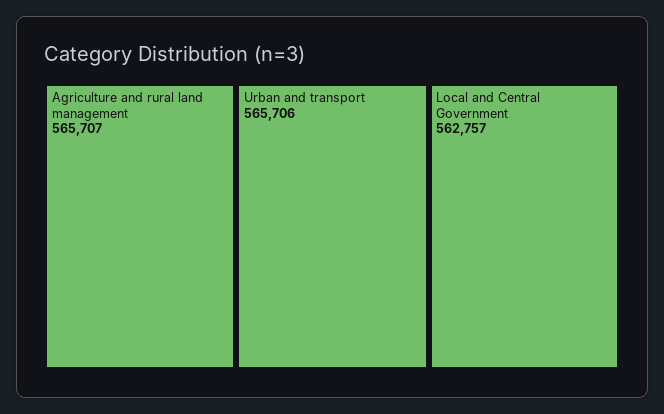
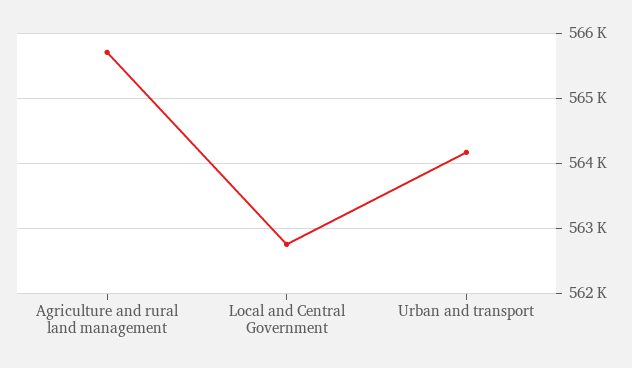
Urban and transport: 565706 -> 564200

